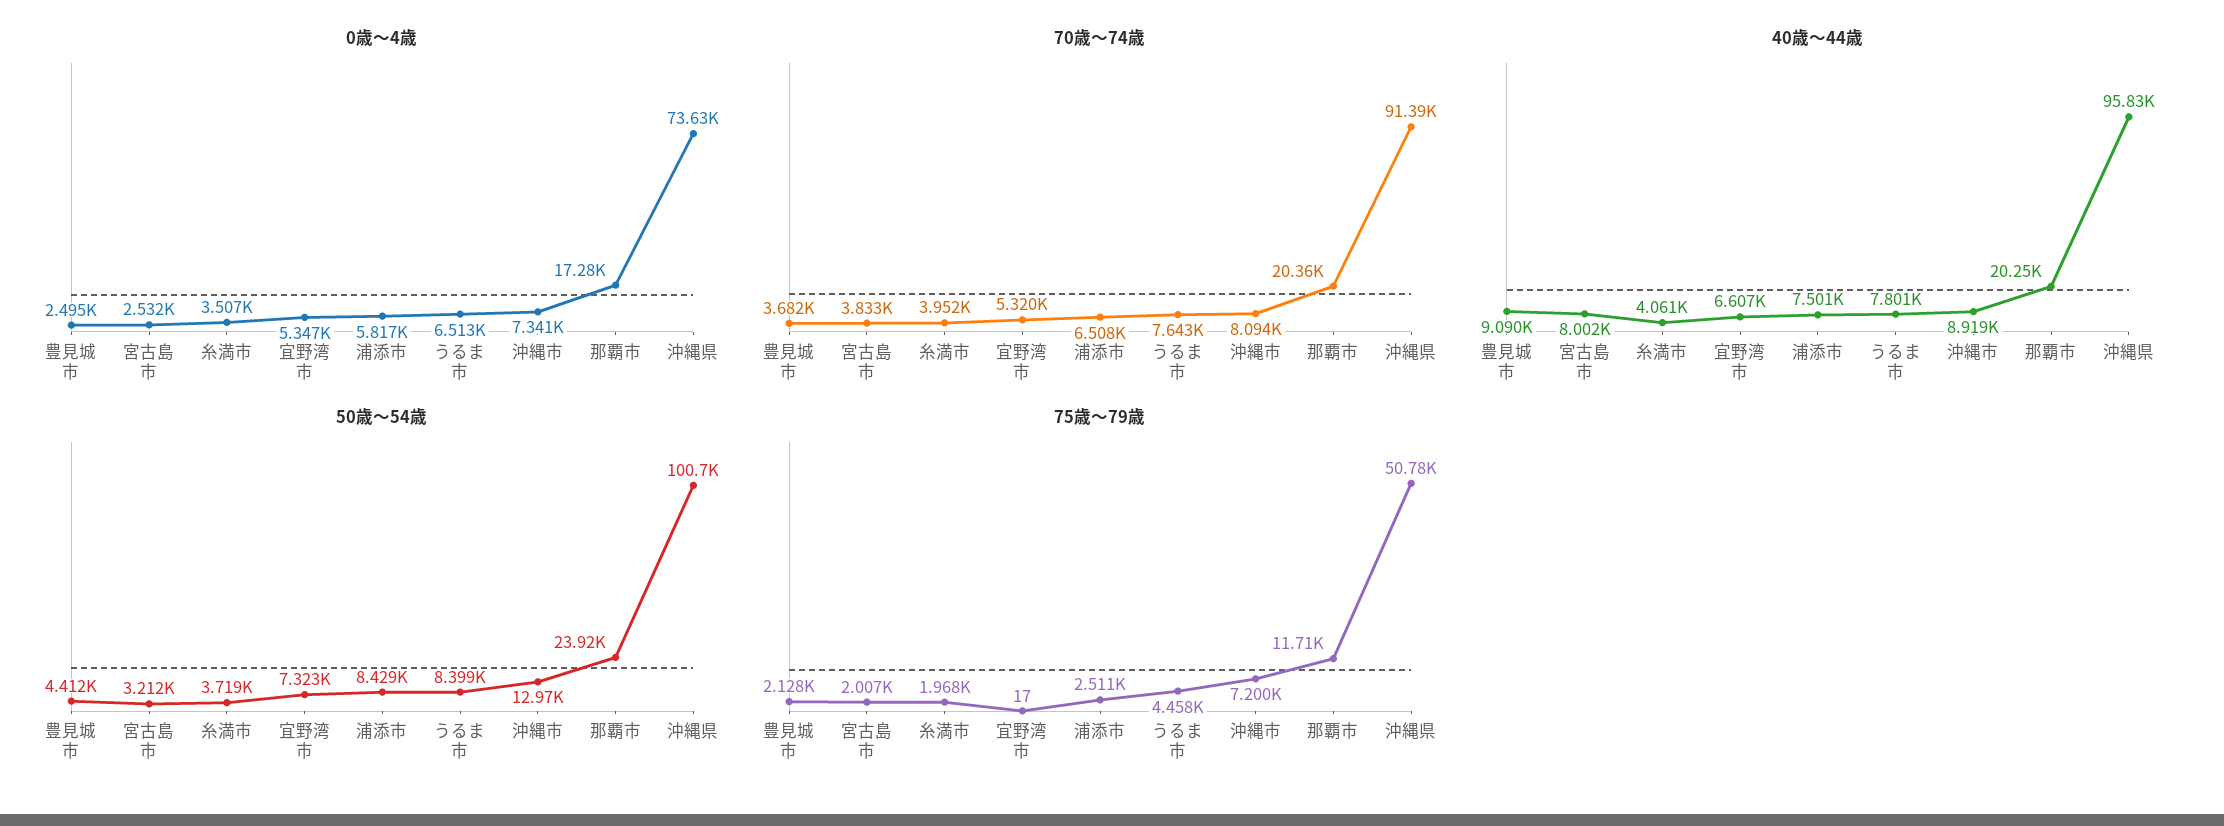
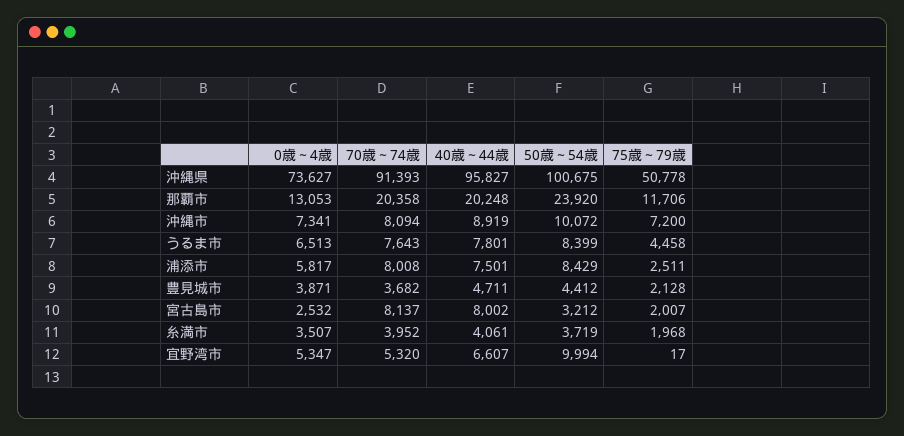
0歳～4歳, 豊見城市: 2495 -> 3871
0歳～4歳, 那覇市: 17280 -> 13053
70歳～74歳, 宮古島市: 3833 -> 8137
70歳～74歳, 浦添市: 6508 -> 8008
40歳～44歳, 豊見城市: 9090 -> 4711
50歳～54歳, 宜野湾市: 7323 -> 9994
50歳～54歳, 沖縄市: 12970 -> 10072

